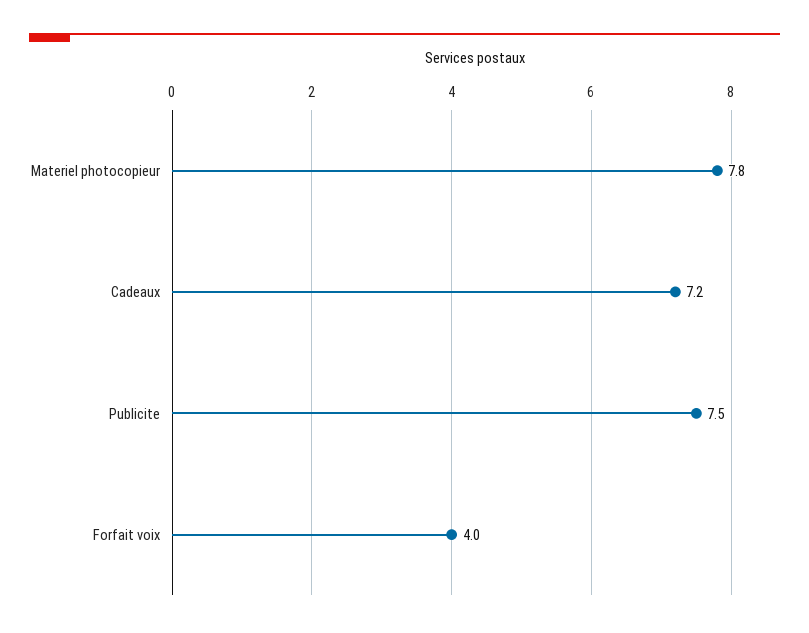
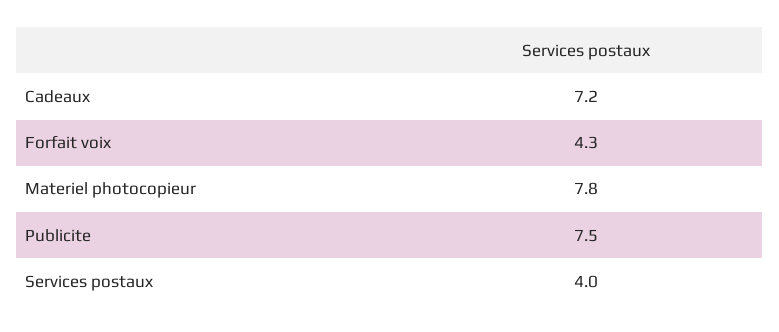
Forfait voix: 4 -> 4.3
Services postaux: none -> 4

